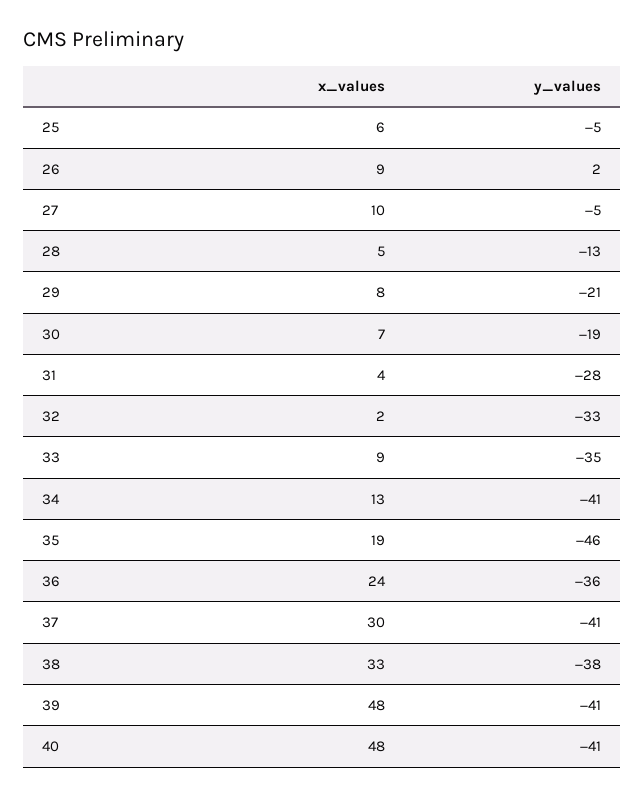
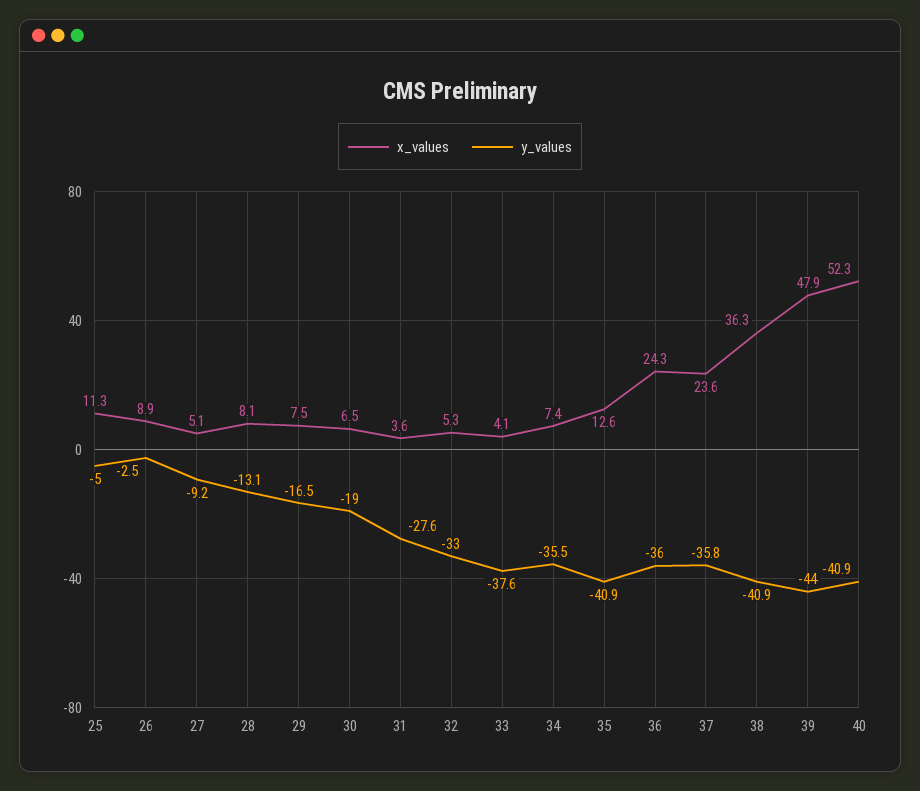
x_values, 25: 6 -> 11.3
y_values, 26: 2 -> -2.5
x_values, 27: 10 -> 5.1
y_values, 27: -5 -> -9.2
x_values, 28: 5 -> 8.1
y_values, 29: -21 -> -16.5
x_values, 32: 2 -> 5.3
x_values, 33: 9 -> 4.1
y_values, 33: -35 -> -37.6
x_values, 34: 13 -> 7.4
y_values, 34: -41 -> -35.5
x_values, 35: 19 -> 12.6
y_values, 35: -46 -> -40.9
x_values, 37: 30 -> 23.6
y_values, 37: -41 -> -35.8
x_values, 38: 33 -> 36.3
y_values, 38: -38 -> -40.9
y_values, 39: -41 -> -44
x_values, 40: 48 -> 52.3

